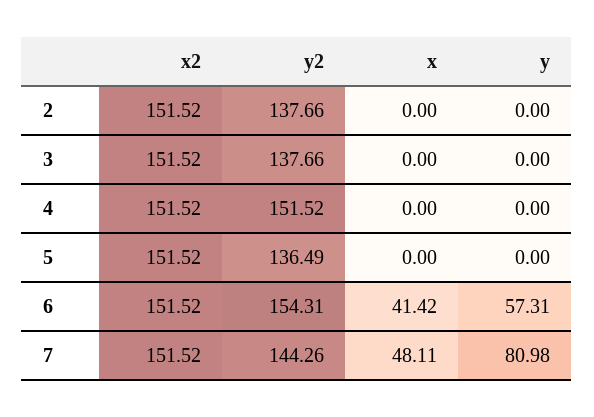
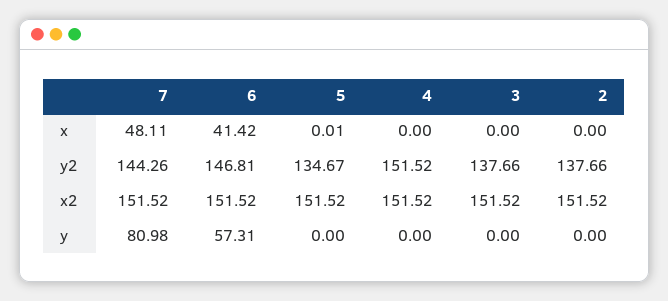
y2, 5: 136.49 -> 134.67
x, 5: 0 -> 0.01
y2, 6: 154.31 -> 146.81

